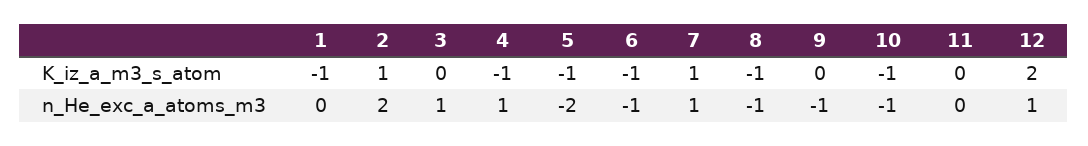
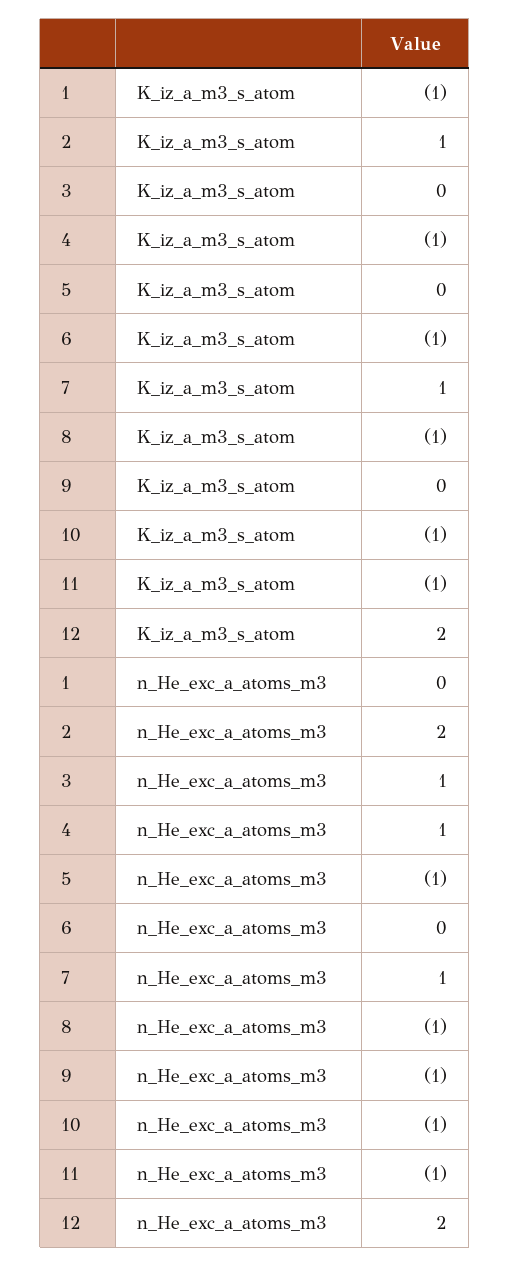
5, K_iz_a_m3_s_atom: -1 -> 0
11, K_iz_a_m3_s_atom: 0 -> -1
5, n_He_exc_a_atoms_m3: -2 -> -1
6, n_He_exc_a_atoms_m3: -1 -> 0
11, n_He_exc_a_atoms_m3: 0 -> -1
12, n_He_exc_a_atoms_m3: 1 -> 2

